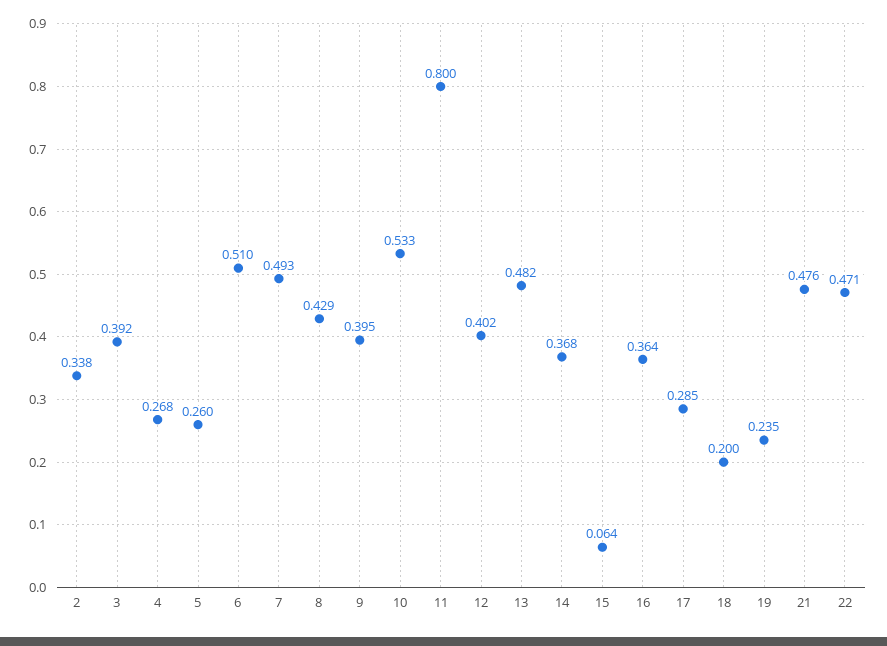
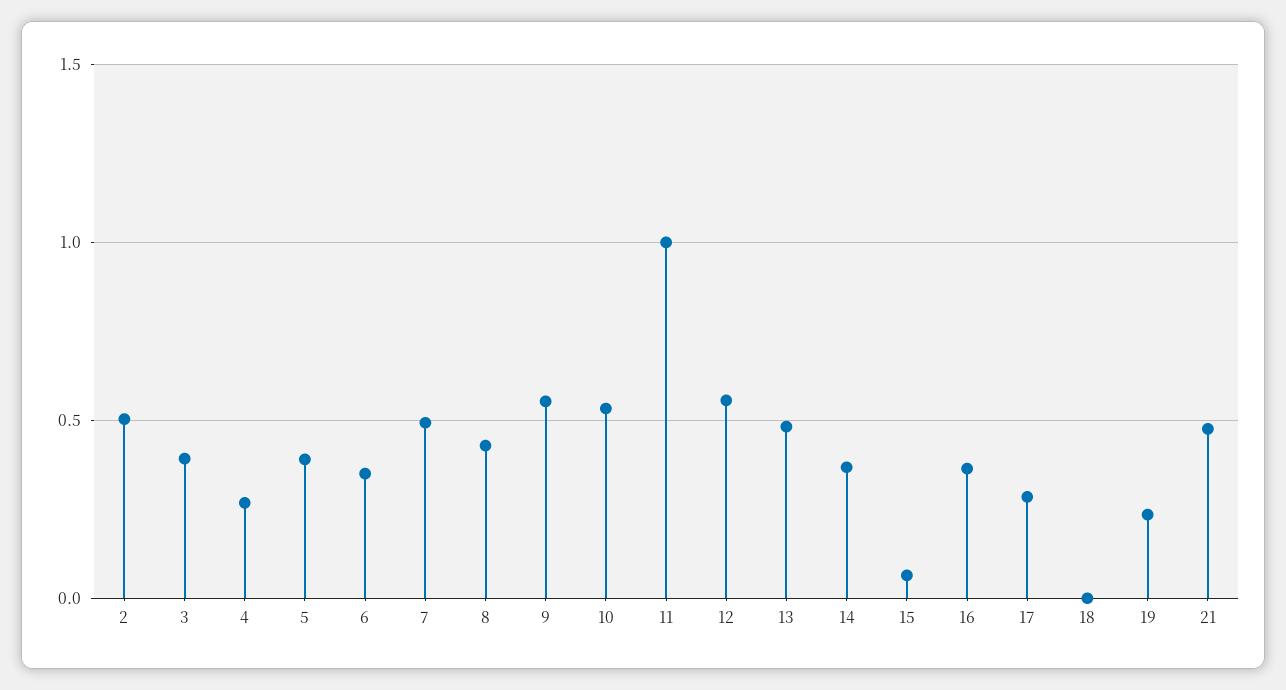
2: 0.338 -> 0.5
5: 0.26 -> 0.4
6: 0.51 -> 0.35
9: 0.395 -> 0.55
11: 0.8 -> 1
12: 0.402 -> 0.55
18: 0.2 -> 0
22: 0.471 -> none

